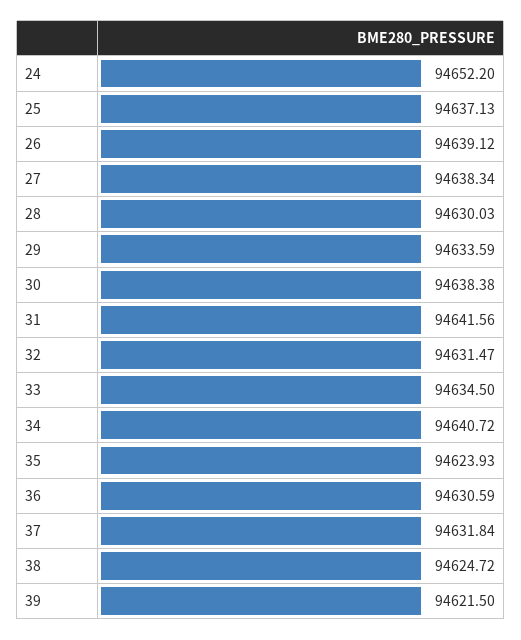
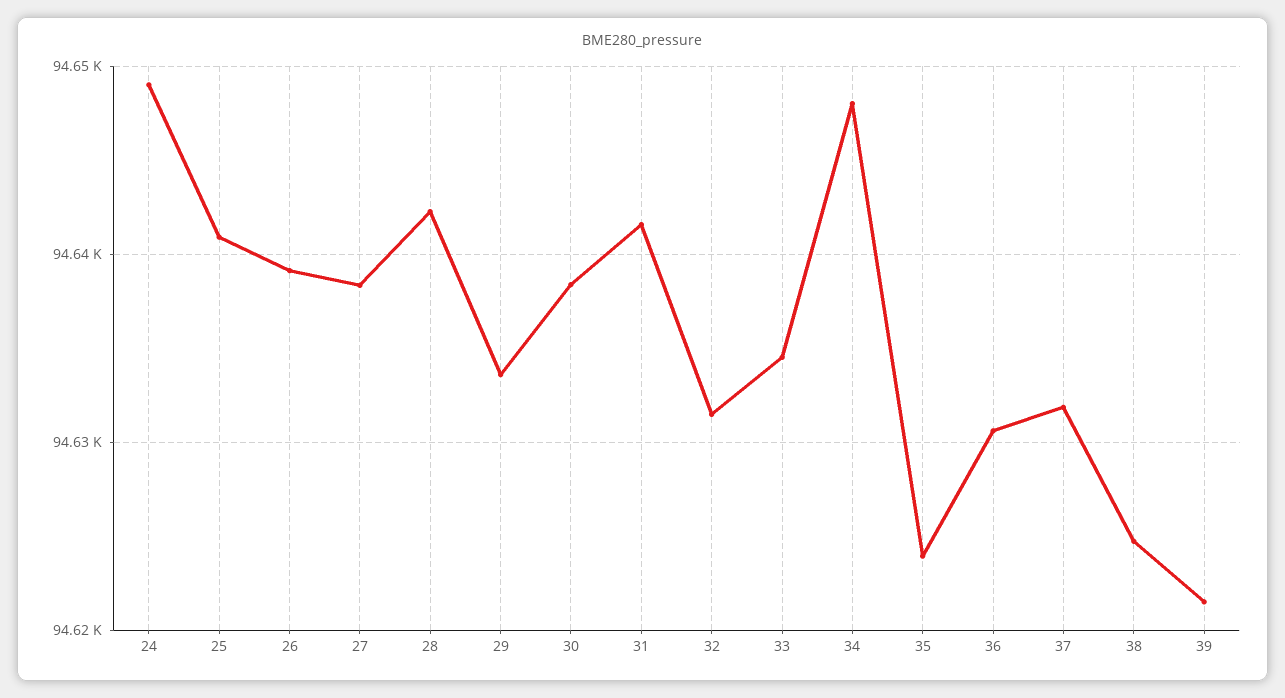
24: 94652.2 -> 94649
25: 94637.13 -> 94641
28: 94630.03 -> 94642
34: 94640.72 -> 94648

